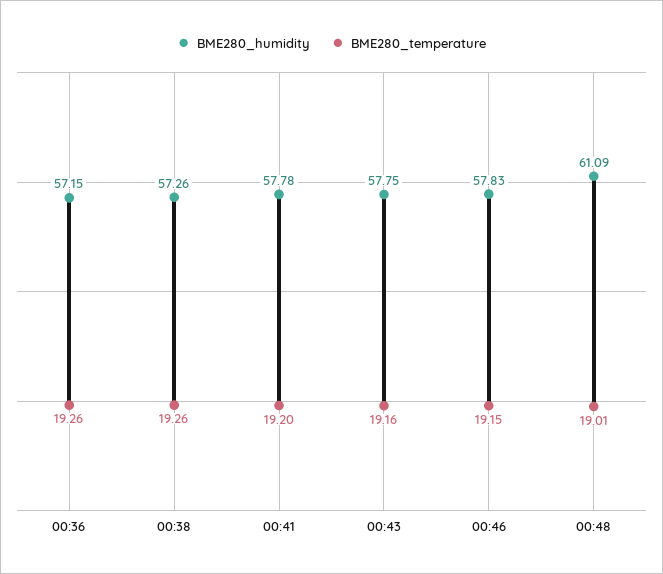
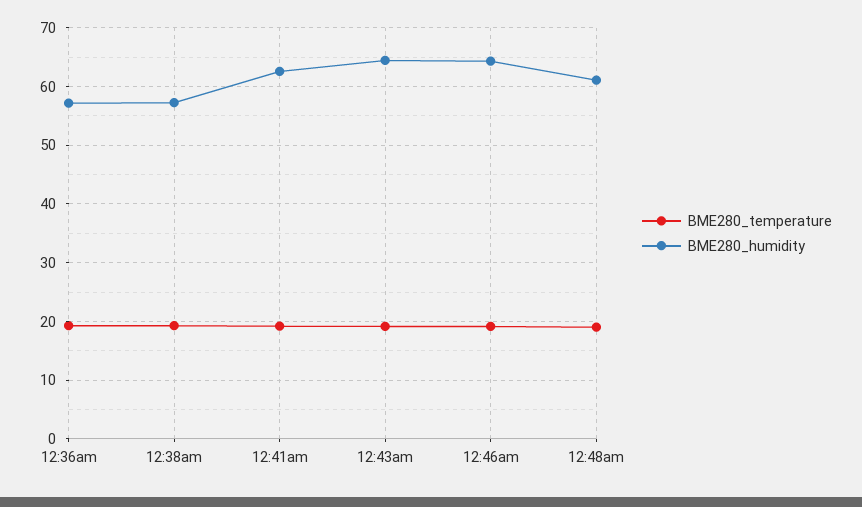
BME280_humidity, 00:41: 57.78 -> 62
BME280_humidity, 00:43: 57.75 -> 64
BME280_humidity, 00:46: 57.83 -> 64

